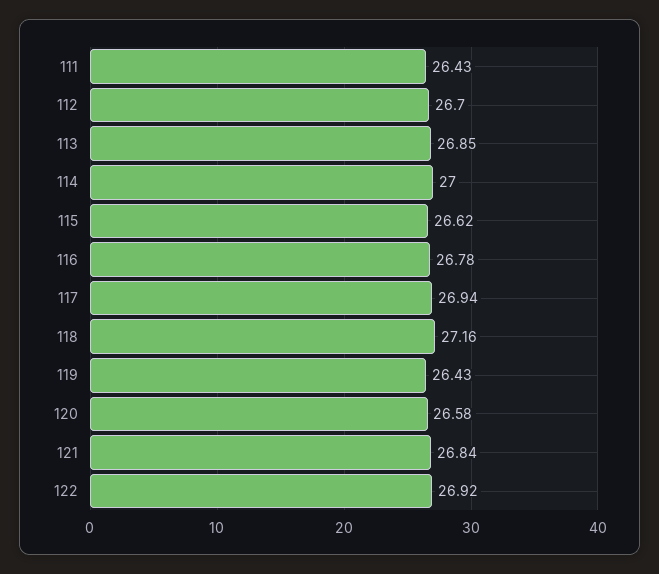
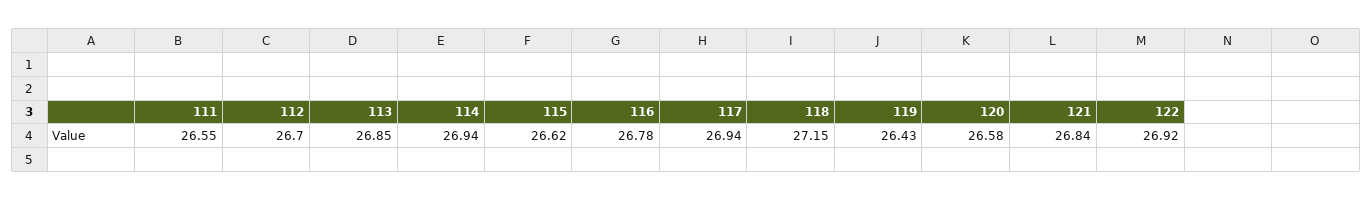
111: 26.43 -> 26.55
114: 27 -> 26.94
118: 27.16 -> 27.15

